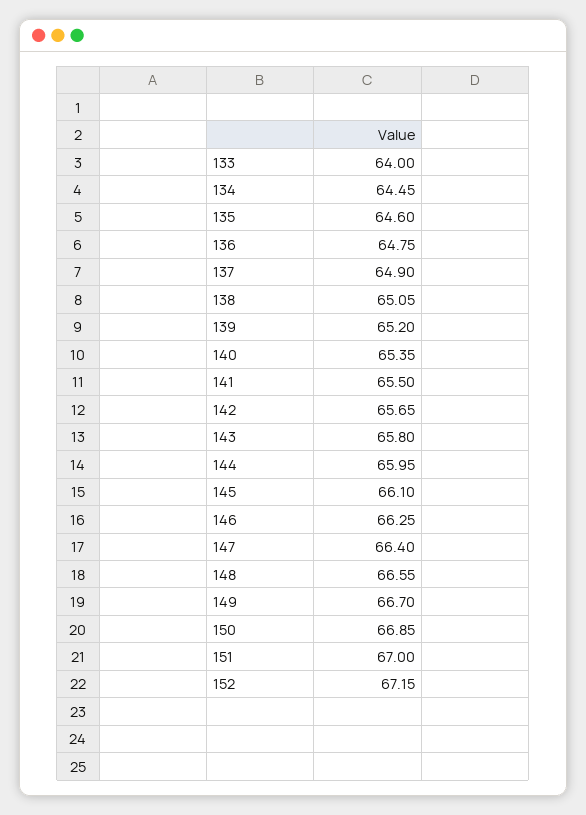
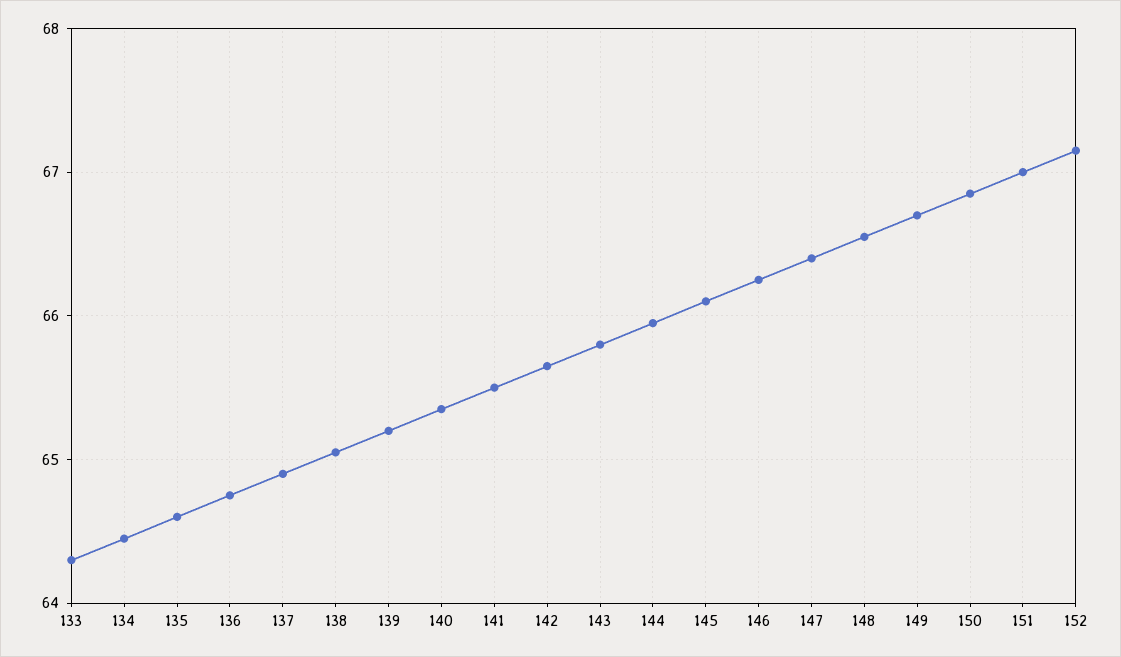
133: 64 -> 64.3

